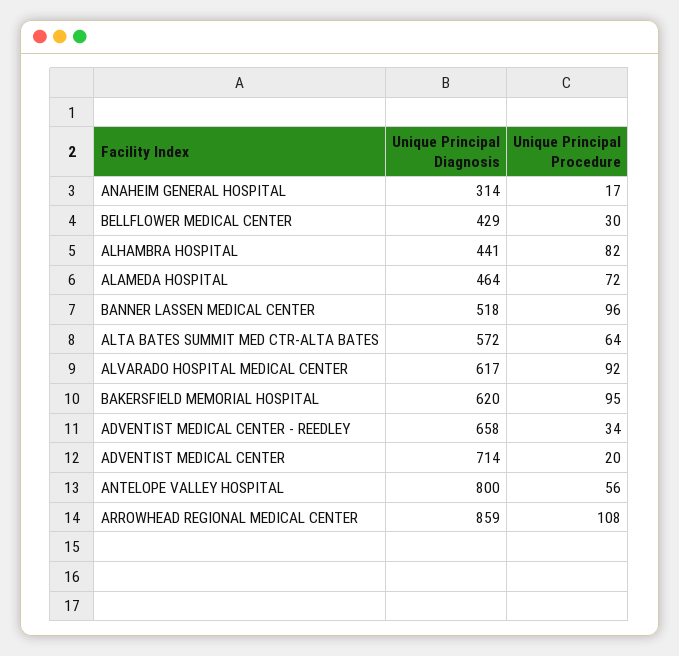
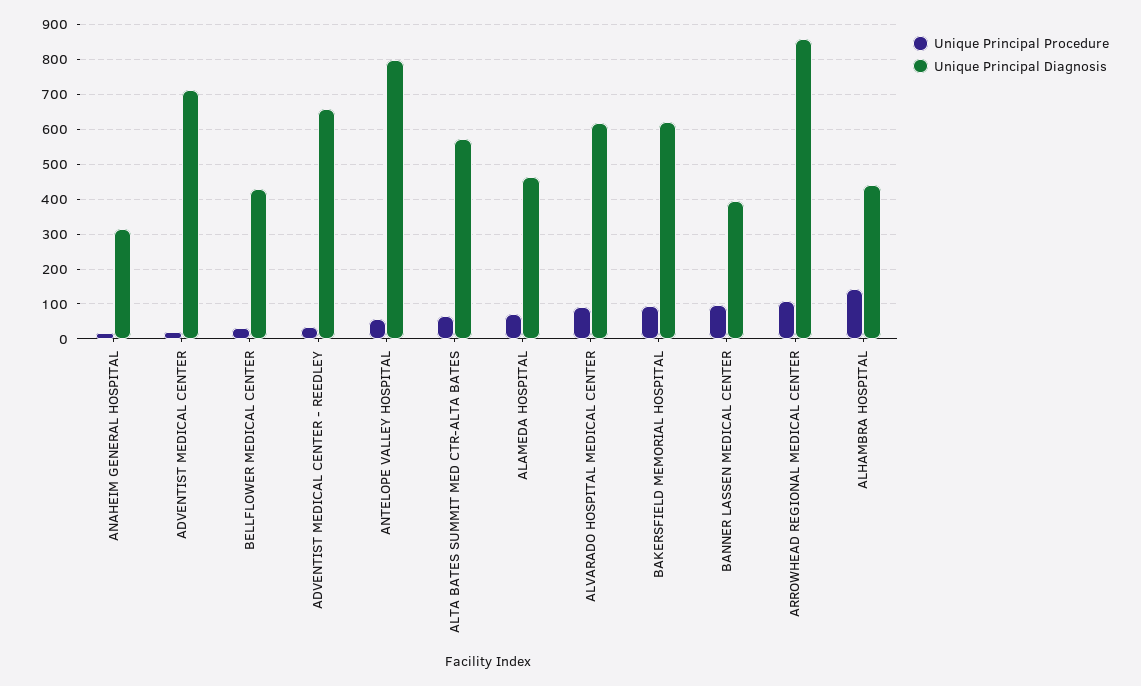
Unique Principal Procedure, ALHAMBRA HOSPITAL: 82 -> 140
Unique Principal Diagnosis, BANNER LASSEN MEDICAL CENTER: 518 -> 400

